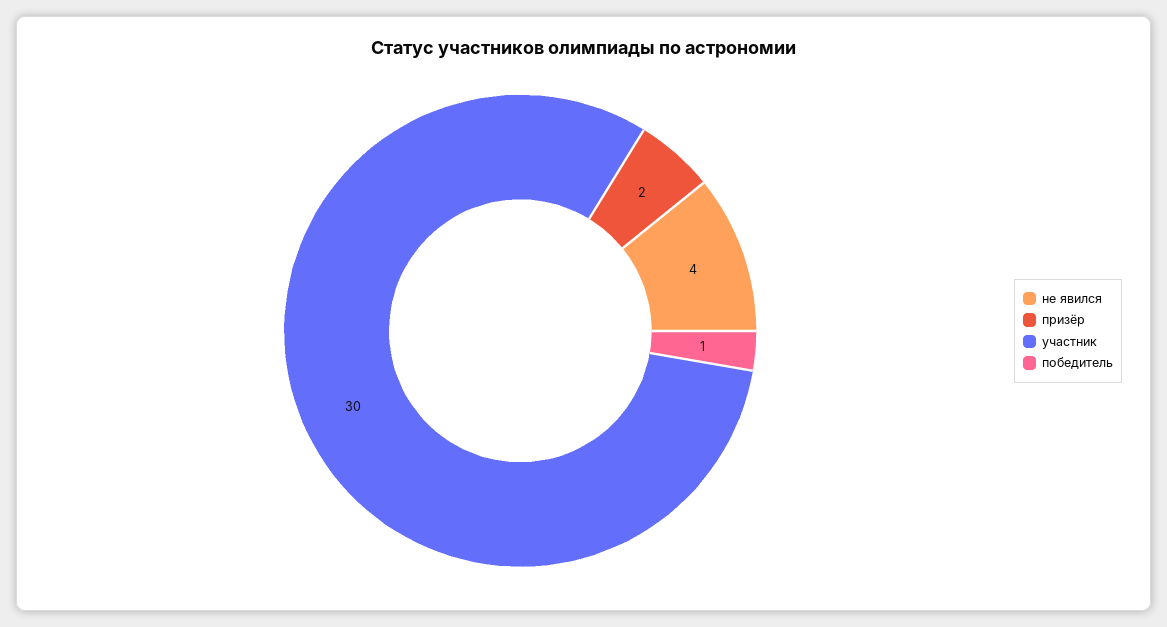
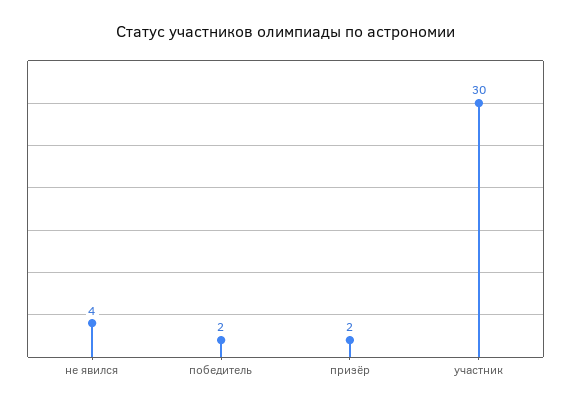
победитель: 1 -> 2

